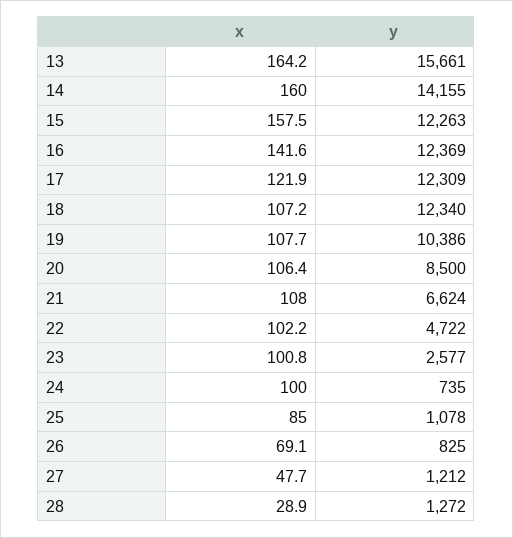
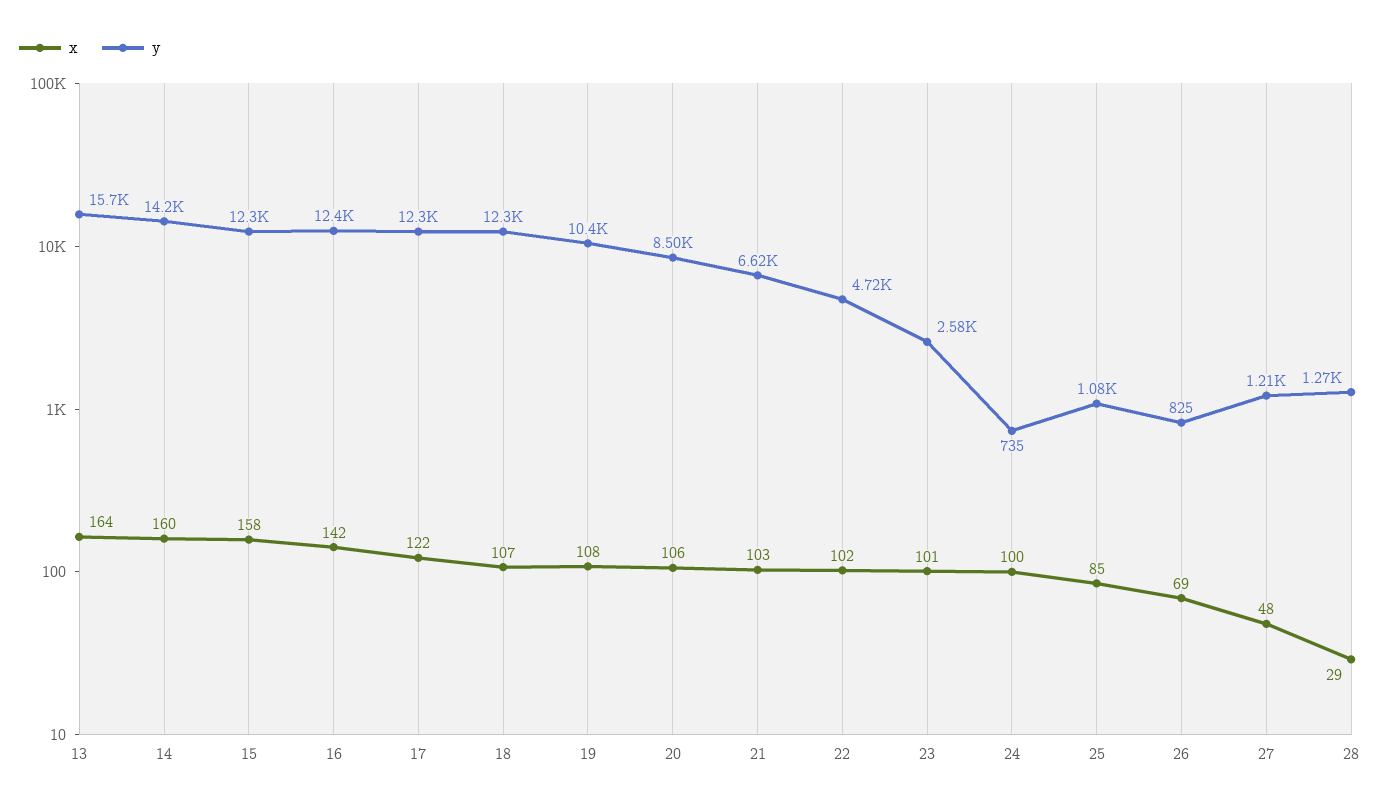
x, 21: 108 -> 103

